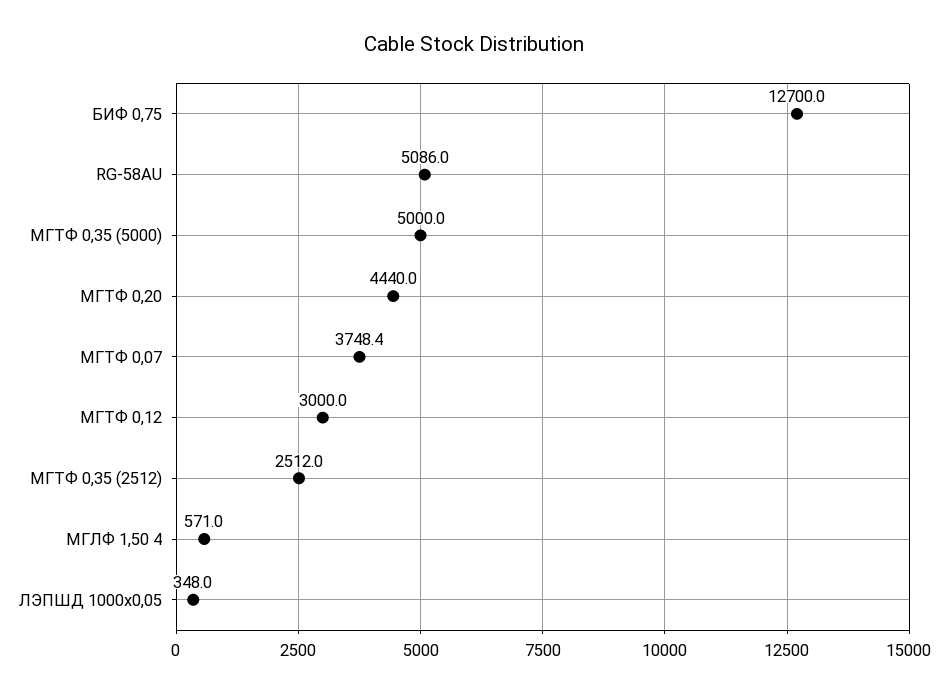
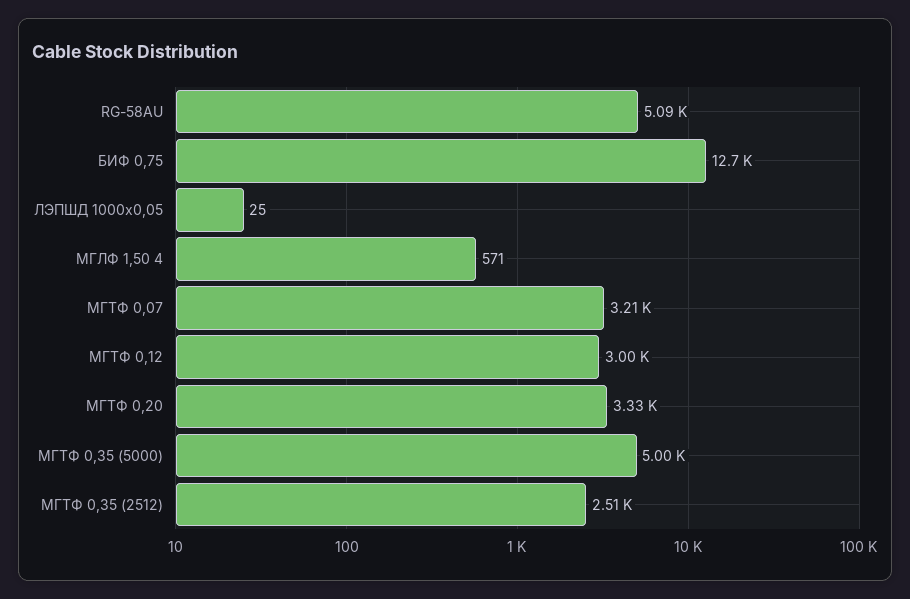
МГТФ 0,20: 4440 -> 3330
МГТФ 0,07: 3748.4 -> 3210
ЛЭПШД 1000х0,05: 348 -> 25

